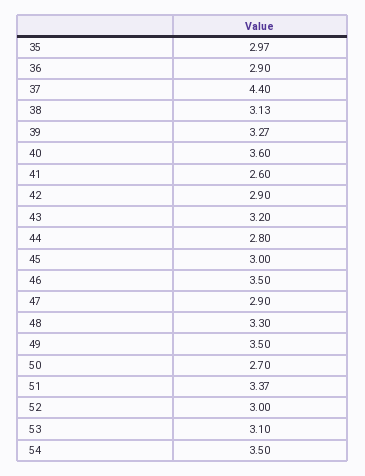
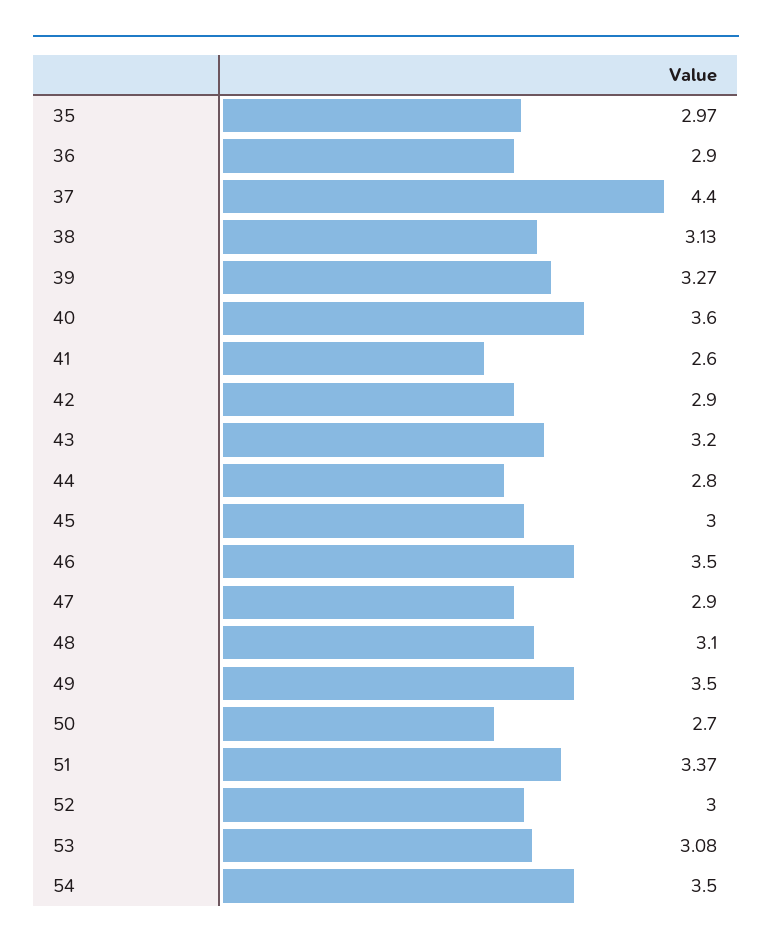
48: 3.3 -> 3.1
53: 3.1 -> 3.08

